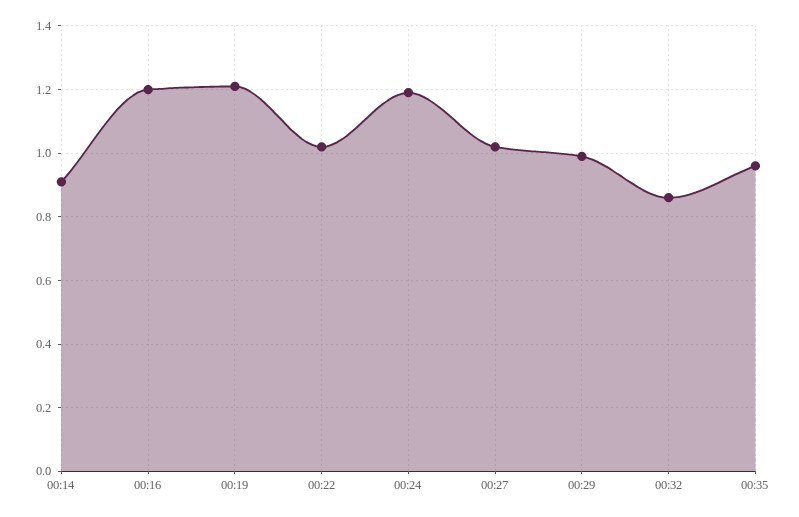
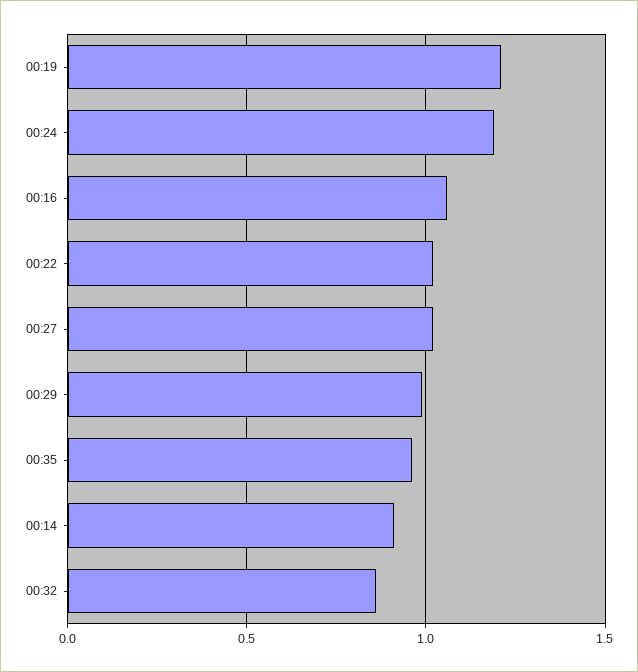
00:16: 1.2 -> 1.05

